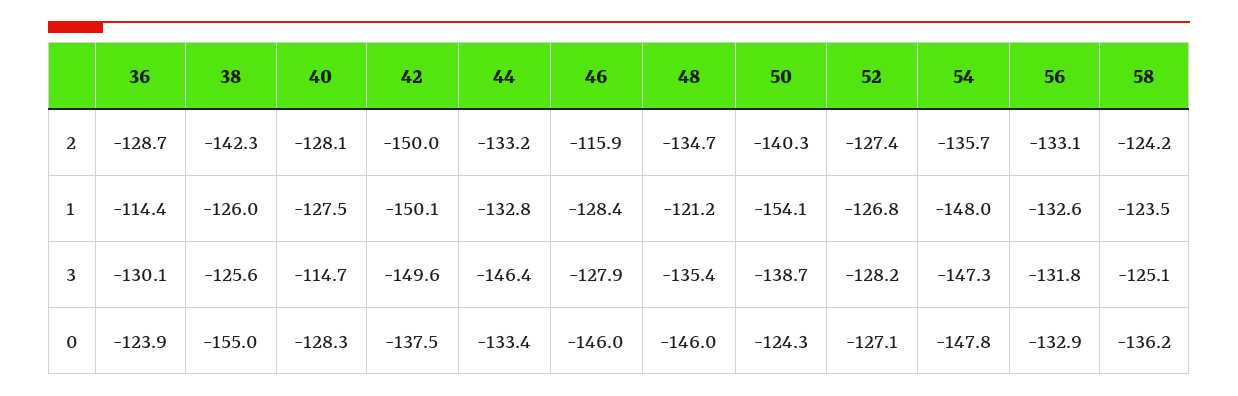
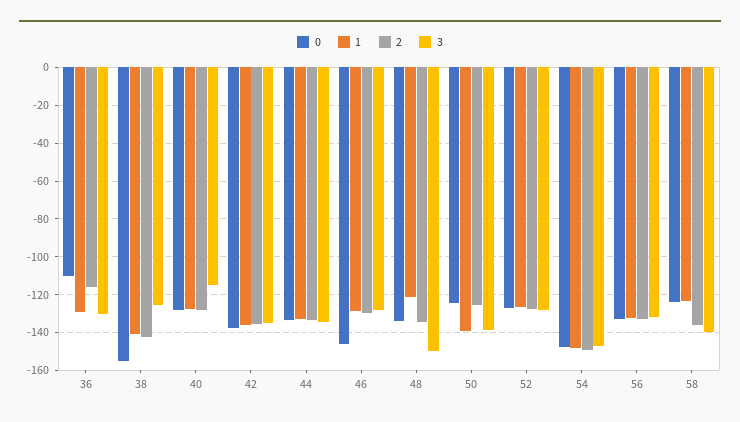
2, 36: -128.7 -> -115
2, 42: -150 -> -135
2, 46: -115.9 -> -130
2, 50: -140.3 -> -125
2, 54: -135.7 -> -150
2, 58: -124.2 -> -135
1, 36: -114.4 -> -130
1, 38: -126 -> -140
1, 42: -150.1 -> -135
1, 50: -154.1 -> -140
3, 42: -149.6 -> -135
3, 44: -146.4 -> -135
3, 48: -135.4 -> -150
3, 58: -125.1 -> -140
0, 36: -123.9 -> -110
0, 48: -146 -> -135
0, 58: -136.2 -> -125

